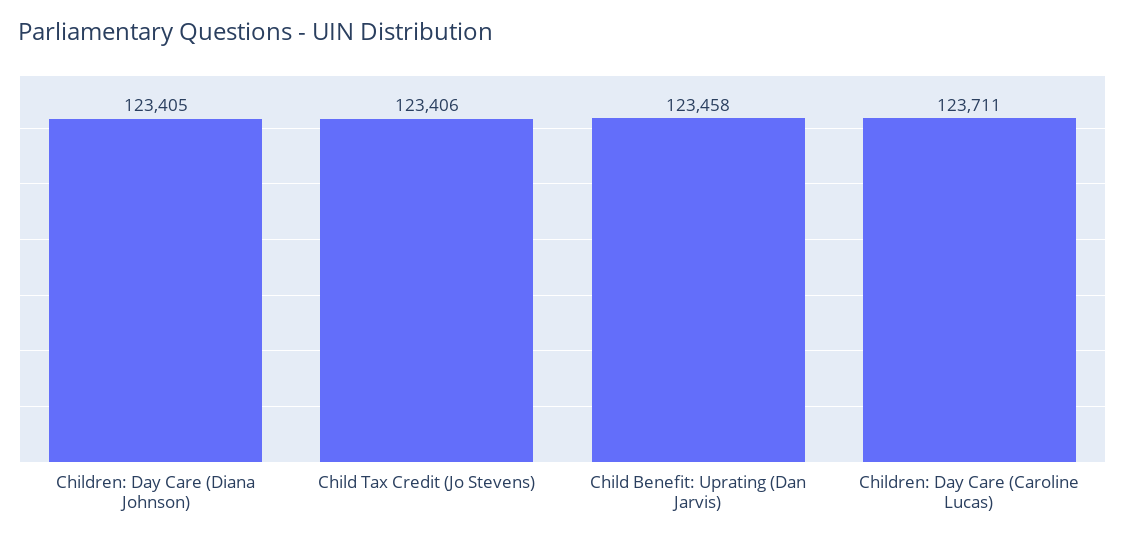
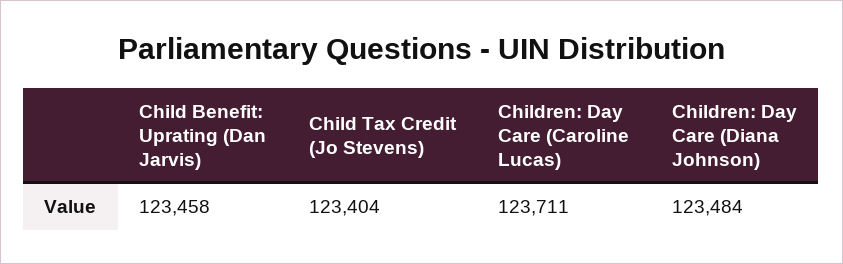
Children: Day Care (Diana Johnson): 123405 -> 123484
Child Tax Credit (Jo Stevens): 123406 -> 123404

